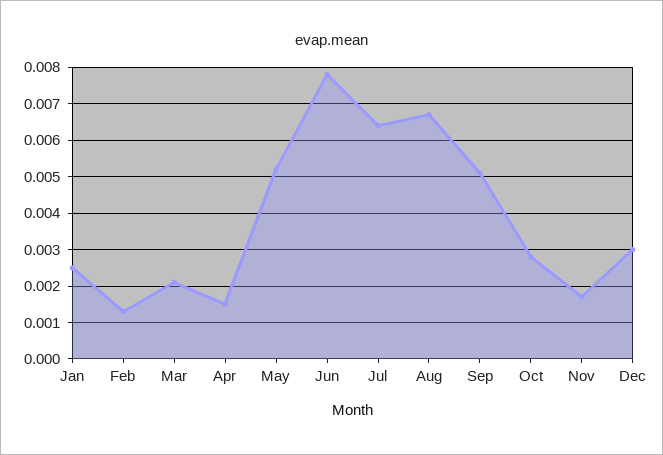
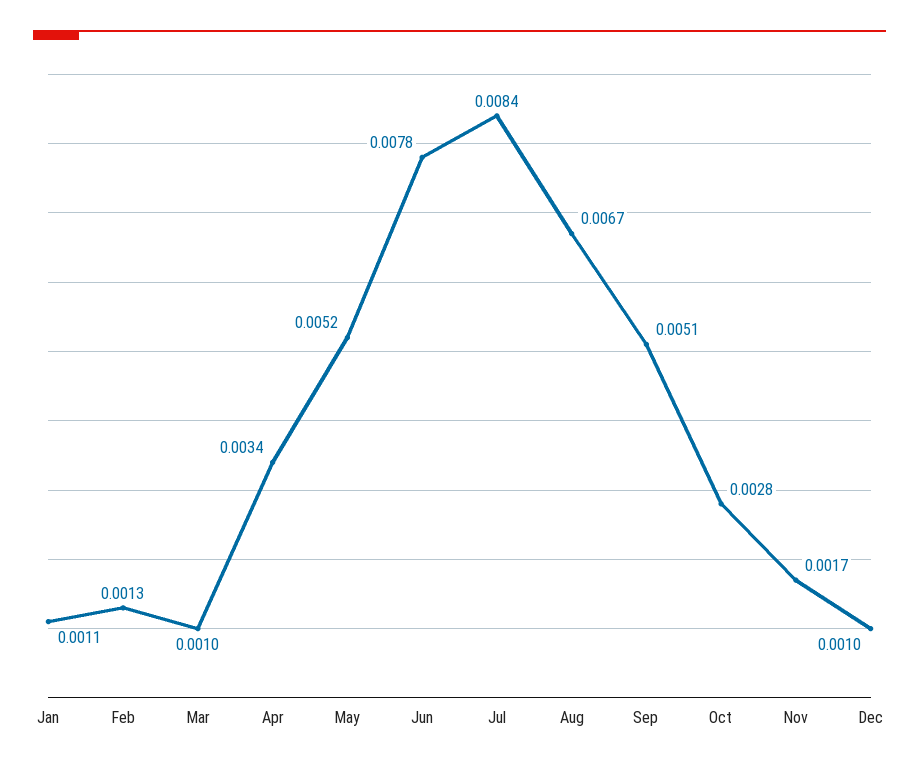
Jan: 0.0025 -> 0.0011
Mar: 0.002 -> 0.001
Apr: 0.0015 -> 0.0034
Jul: 0.0065 -> 0.0084
Dec: 0.003 -> 0.001

